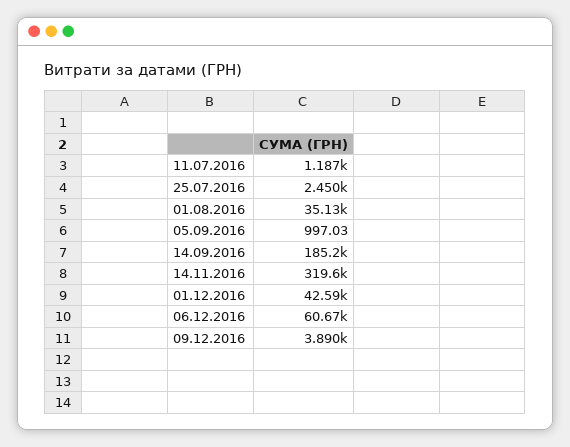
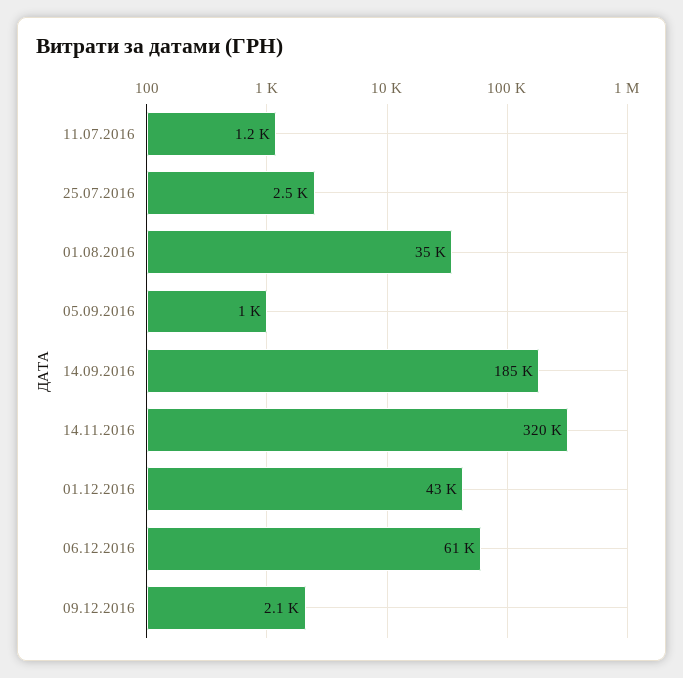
09.12.2016: 3890 -> 2100

